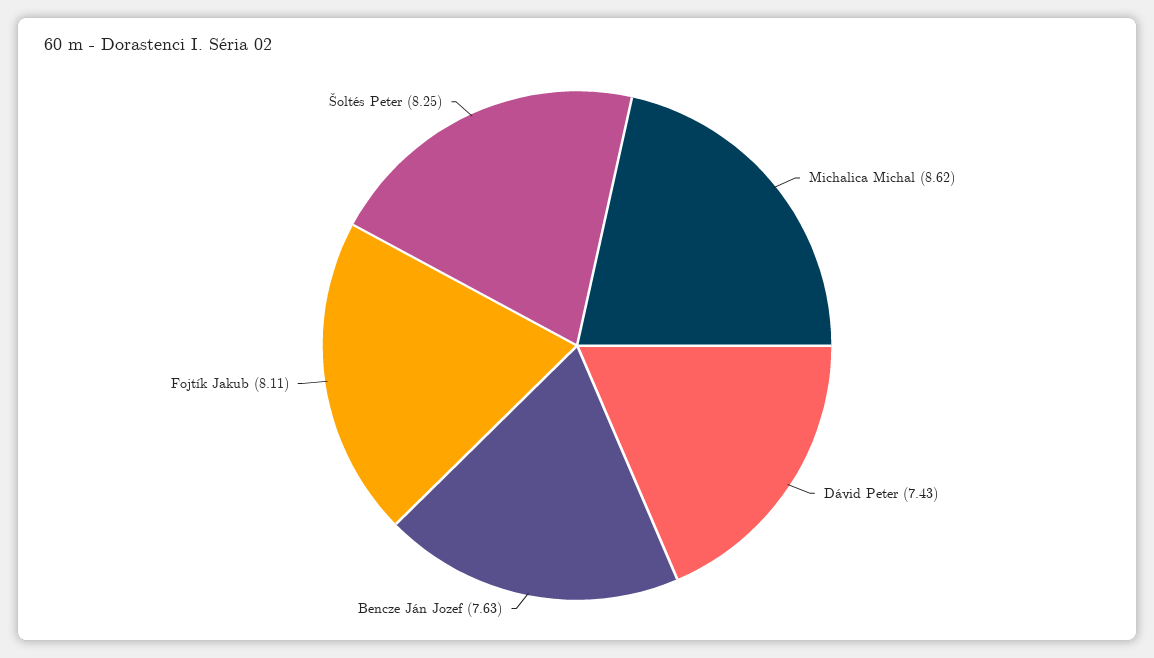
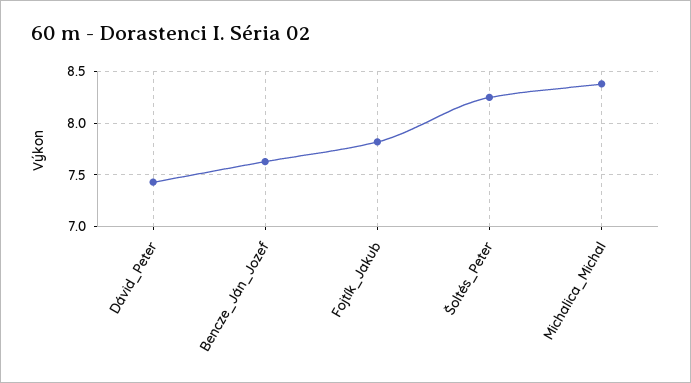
Michalica Michal: 8.62 -> 8.4
Fojtík Jakub: 8.11 -> 7.8

